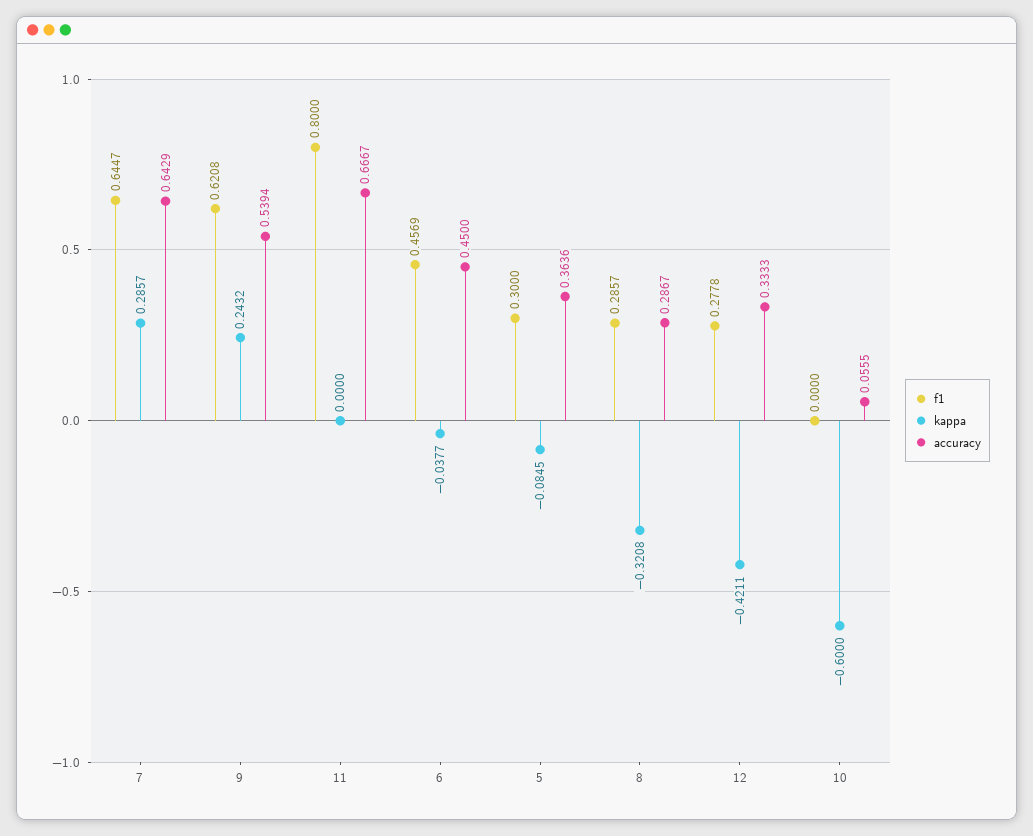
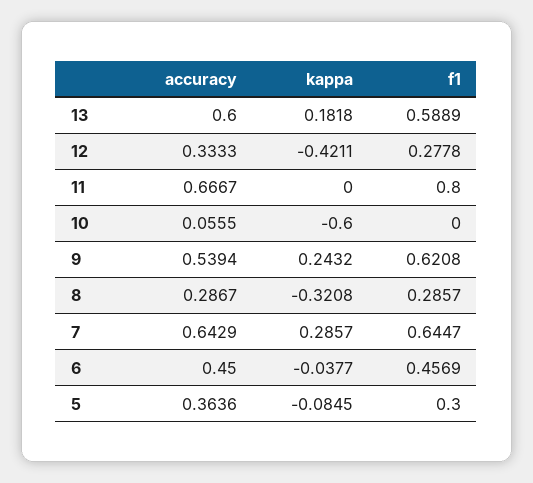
accuracy, 13: none -> 0.6
kappa, 13: none -> 0.1818
f1, 13: none -> 0.5889

